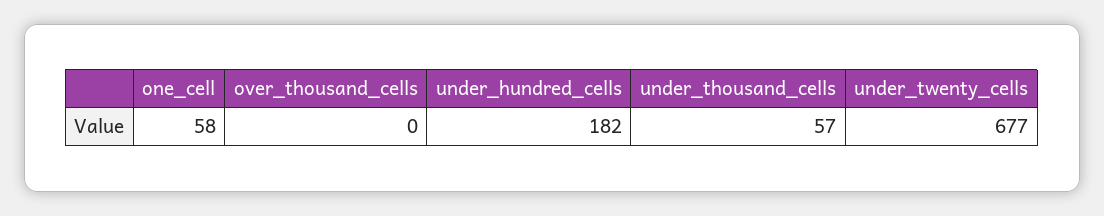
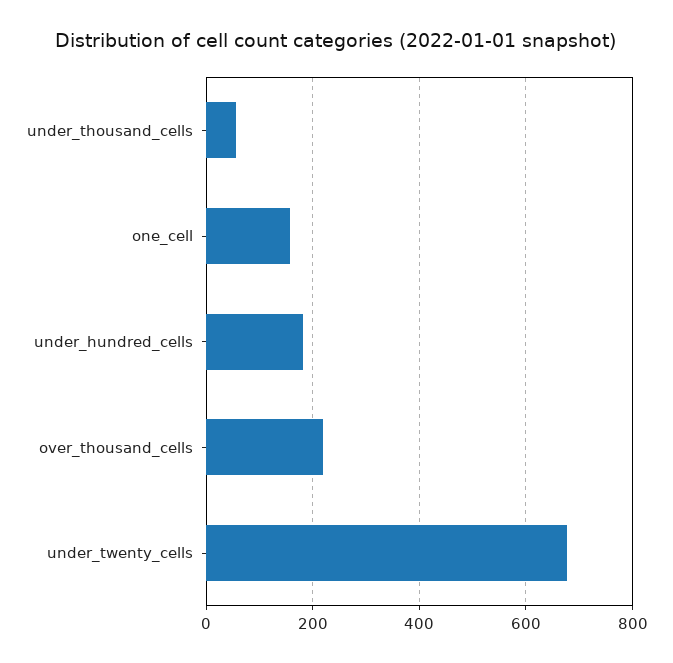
one_cell: 58 -> 160
over_thousand_cells: 0 -> 220

